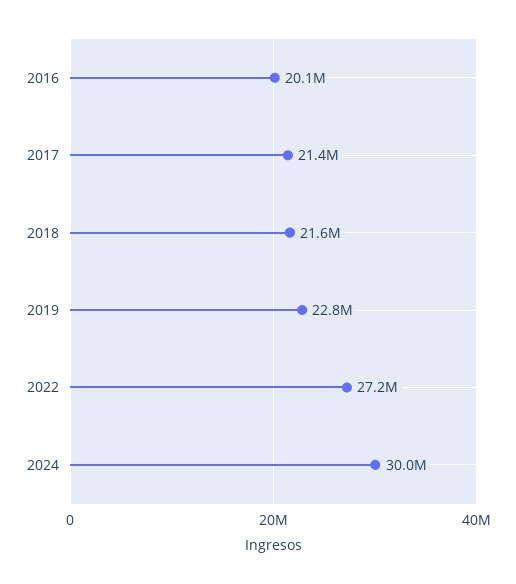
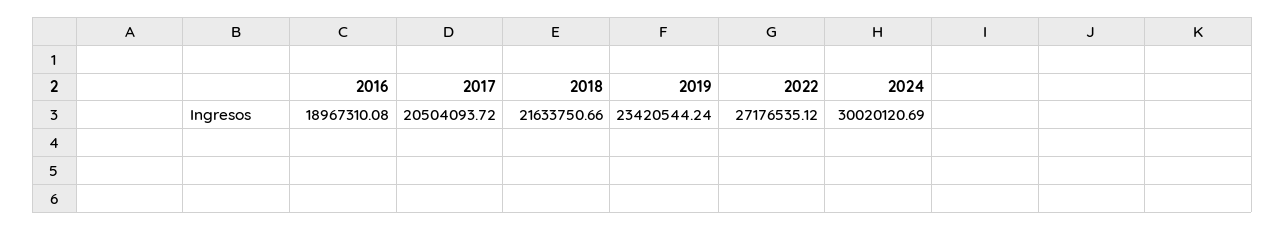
2016: 20100000 -> 18967310.08
2017: 21400000 -> 20504093.72
2019: 22800000 -> 23420544.24

